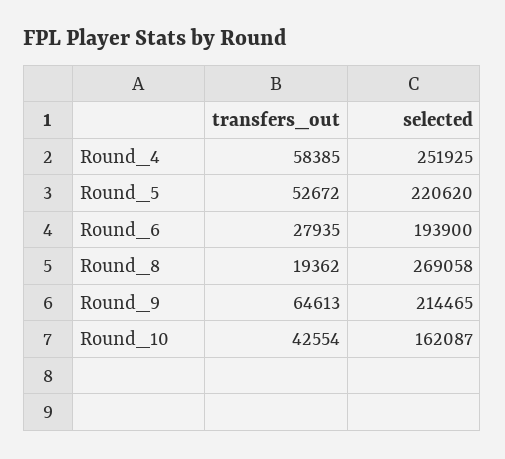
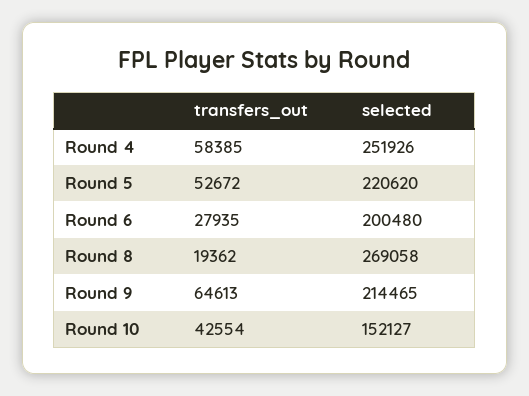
selected, Round_4: 251925 -> 251926
selected, Round_6: 193900 -> 200480
selected, Round_10: 162087 -> 152127

